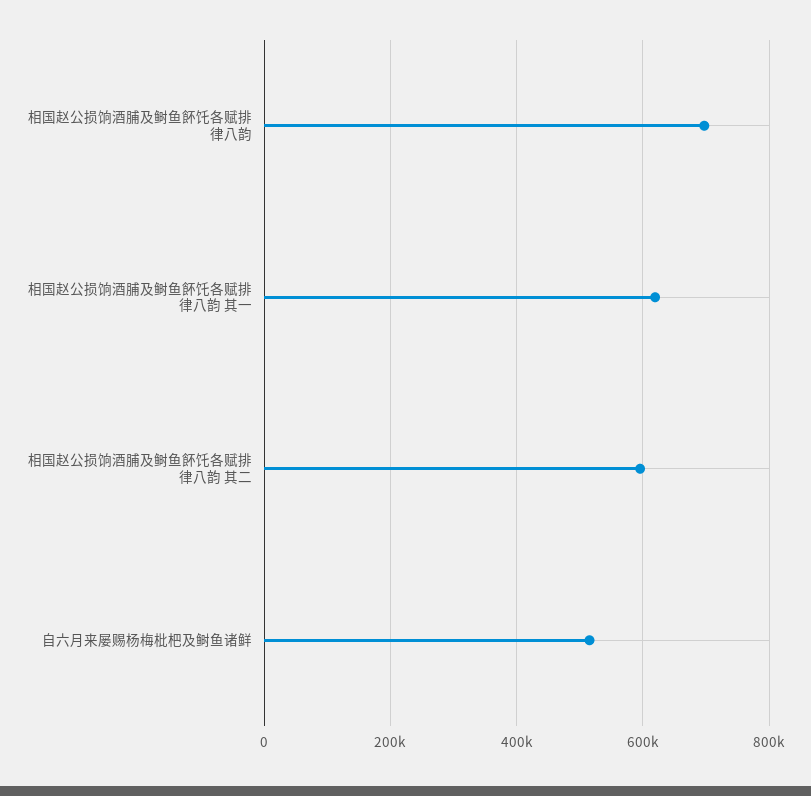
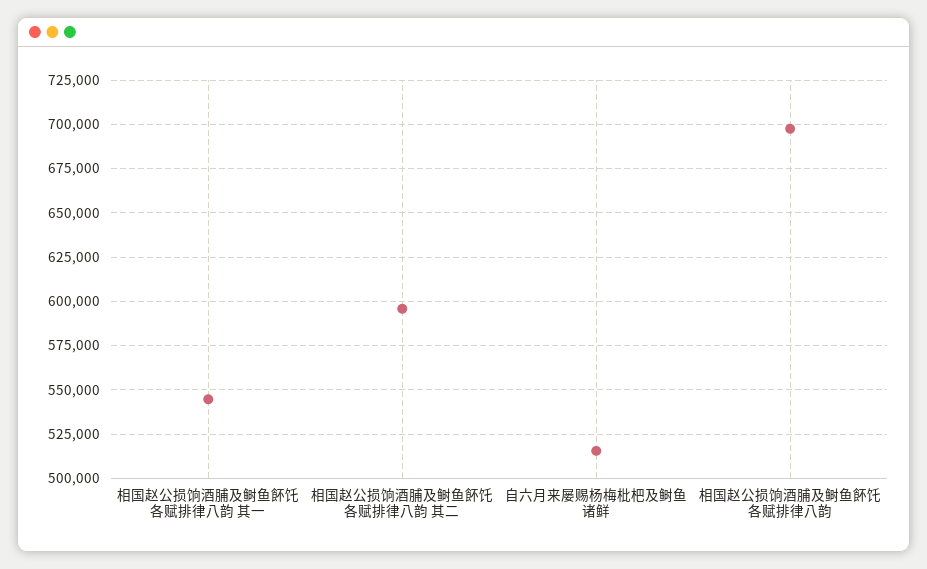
相国赵公损饷酒脯及鲥鱼䬪饦各赋排律八韵 其一: 620000 -> 545000

